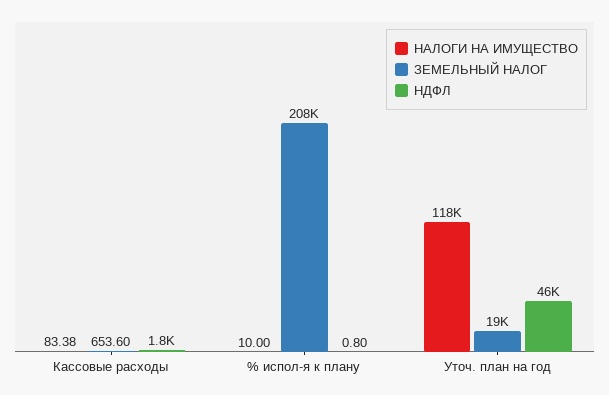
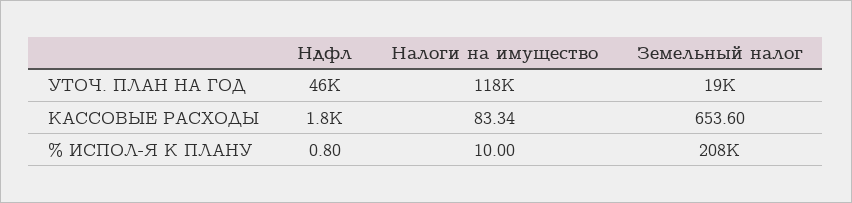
НАЛОГИ НА ИМУЩЕСТВО, Кассовые расходы: 83.38 -> 83.34

